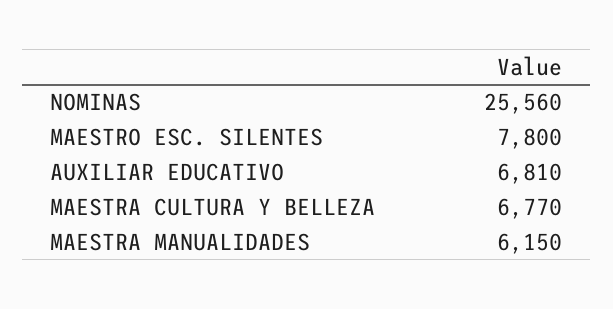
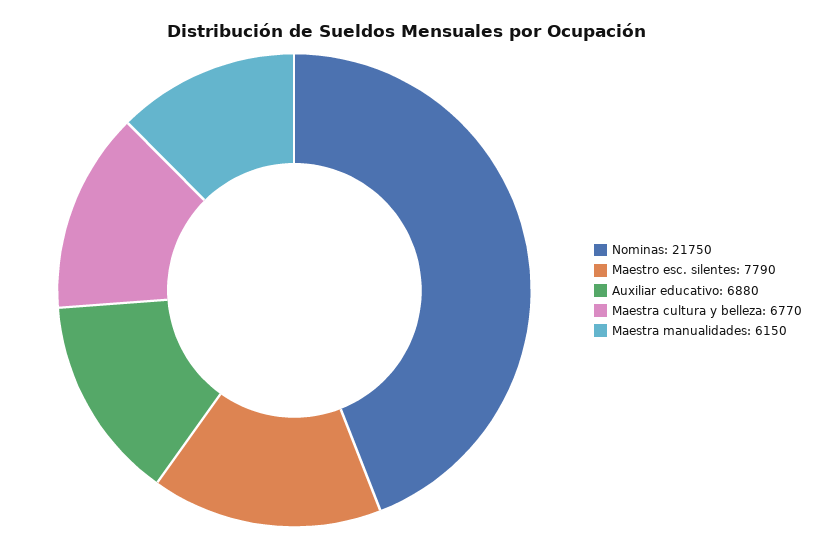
NOMINAS: 25560 -> 21750
MAESTRO ESC. SILENTES: 7800 -> 7790
AUXILIAR EDUCATIVO: 6810 -> 6880

